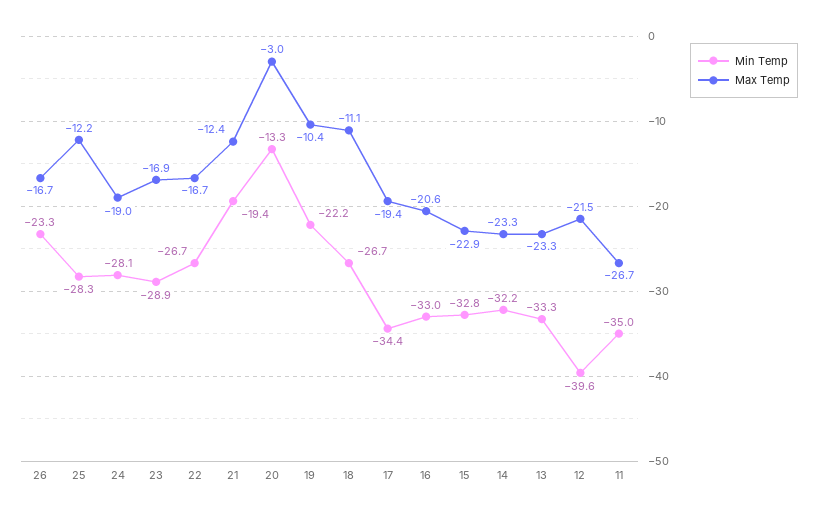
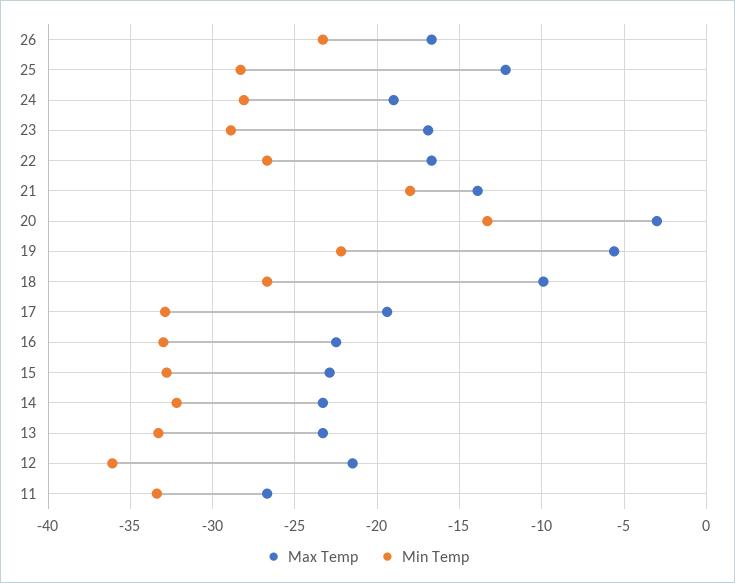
Min Temp, 21: -19.4 -> -18
Max Temp, 21: -12.4 -> -14
Max Temp, 19: -10.4 -> -5.5
Max Temp, 18: -11.1 -> -10
Min Temp, 17: -34.4 -> -33
Max Temp, 16: -20.6 -> -22.5
Min Temp, 12: -39.6 -> -36
Min Temp, 11: -35 -> -33.5

